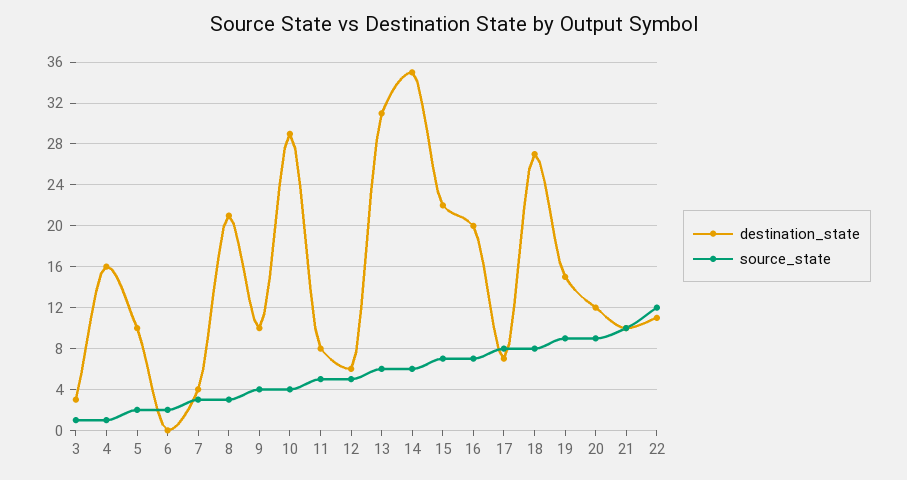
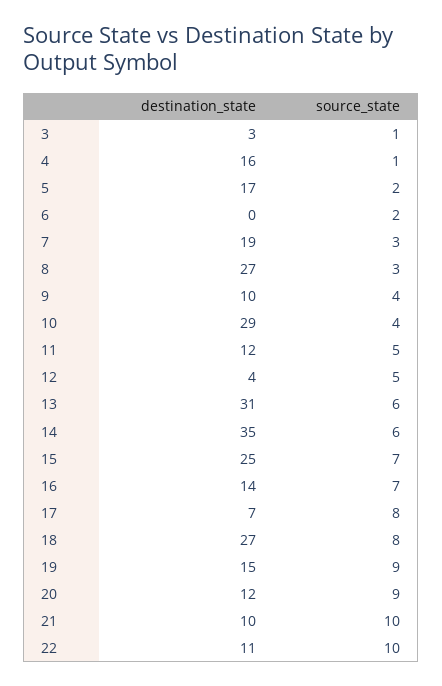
destination_state, 5: 10 -> 17
destination_state, 7: 4 -> 19
destination_state, 8: 21 -> 27
destination_state, 11: 8 -> 12
destination_state, 12: 6 -> 4
destination_state, 15: 22 -> 25
destination_state, 16: 20 -> 14
source_state, 22: 12 -> 10

